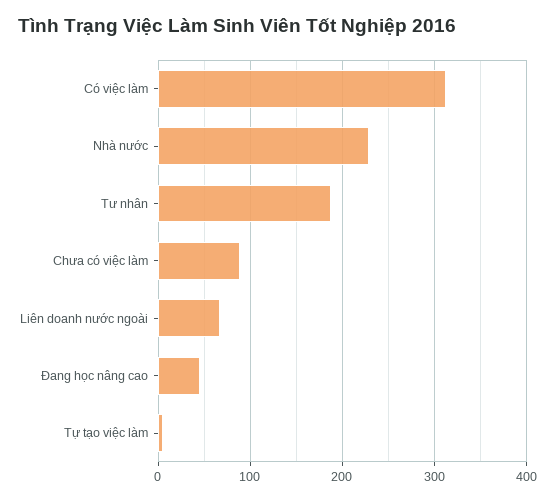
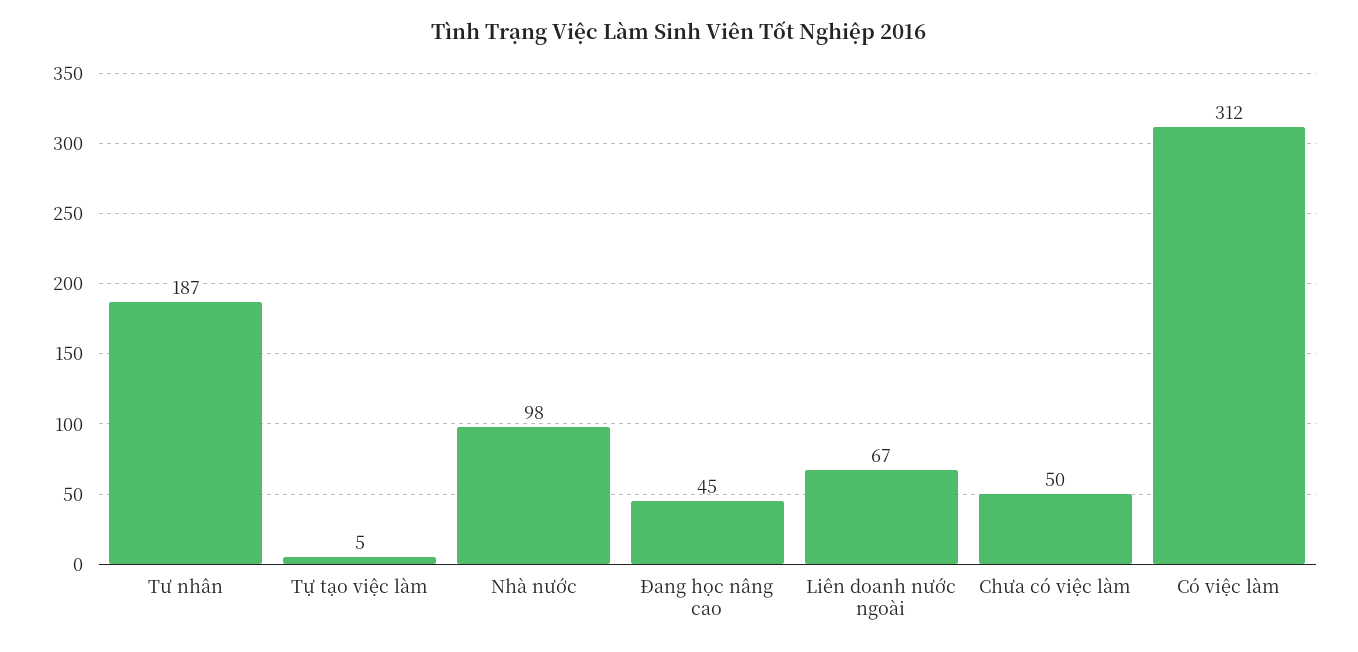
Nhà nước: 230 -> 98
Chưa có việc làm: 90 -> 50

